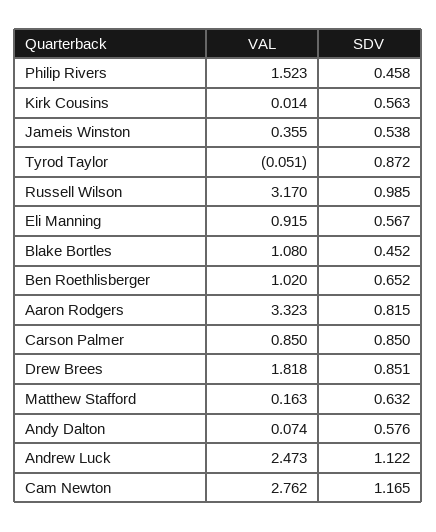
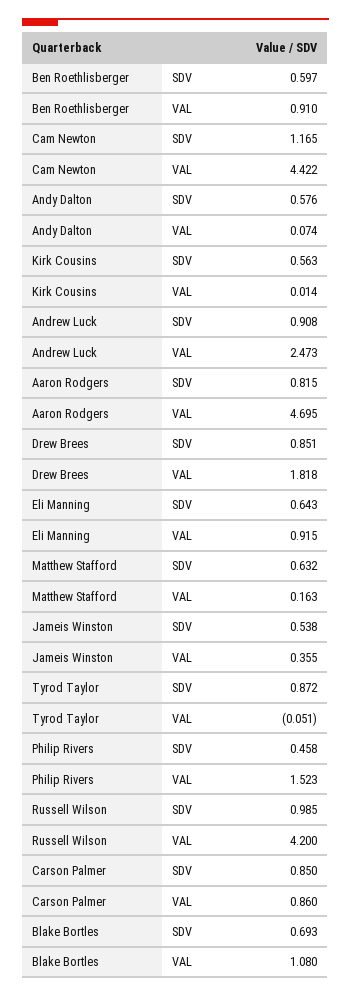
VAL, Russell Wilson: 3.17 -> 4.2
SDV, Eli Manning: 0.567 -> 0.643
SDV, Blake Bortles: 0.452 -> 0.693
VAL, Ben Roethlisberger: 1.02 -> 0.91
SDV, Ben Roethlisberger: 0.652 -> 0.597
VAL, Aaron Rodgers: 3.323 -> 4.695
VAL, Carson Palmer: 0.85 -> 0.86
SDV, Andrew Luck: 1.122 -> 0.908
VAL, Cam Newton: 2.762 -> 4.422

